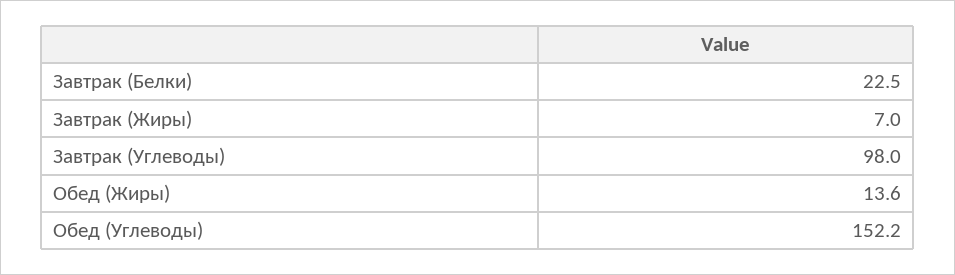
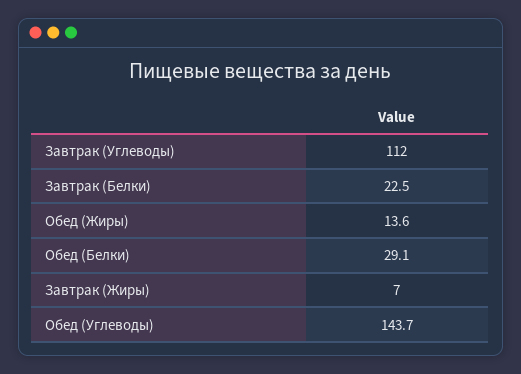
Завтрак (Углеводы): 98 -> 112
Обед (Углеводы): 152.2 -> 143.7
Обед (Белки): none -> 29.1

